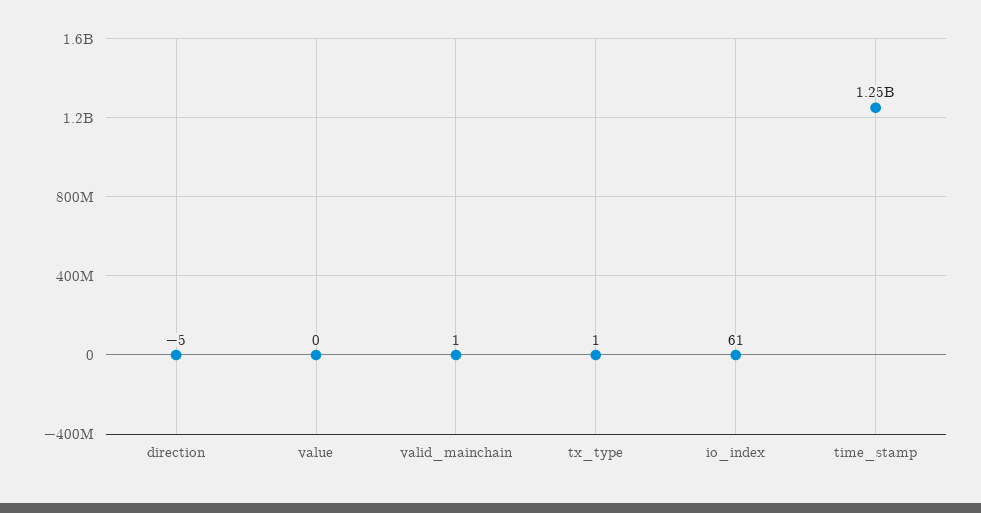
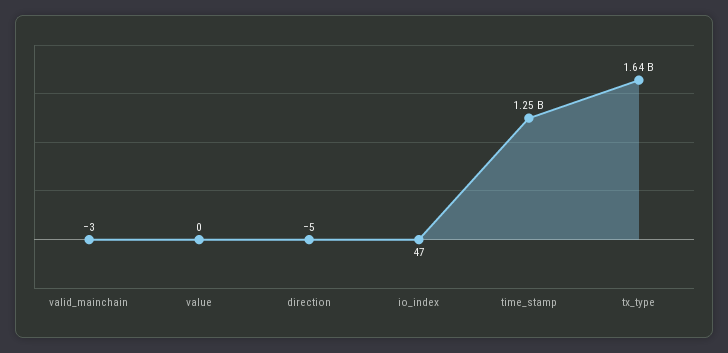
valid_mainchain: 1 -> -3
tx_type: 1 -> 1640000000
io_index: 61 -> 47

